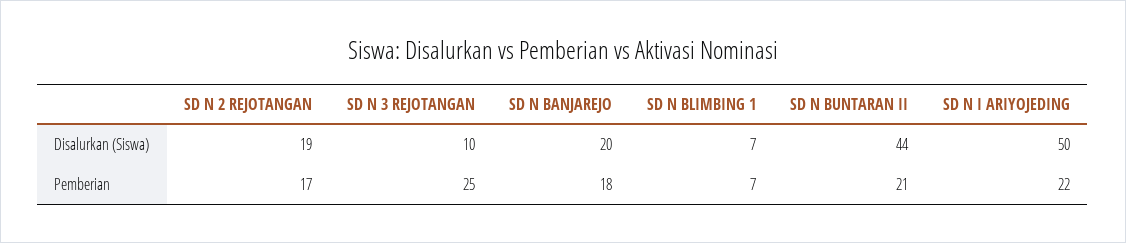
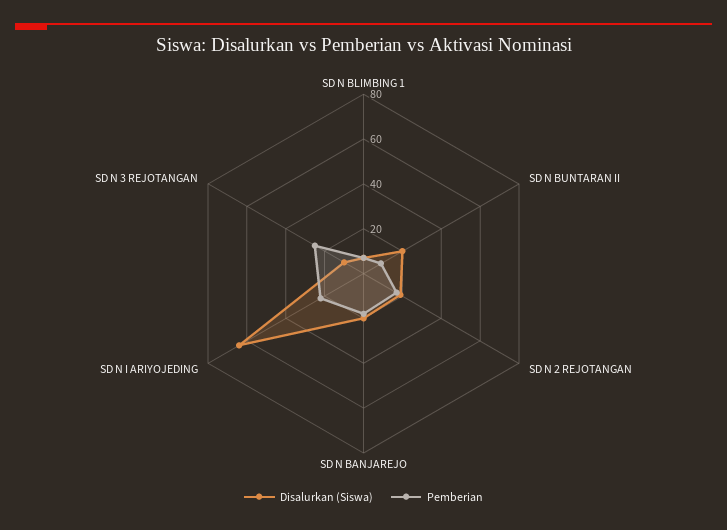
Disalurkan (Siswa), SD N BUNTARAN II: 44 -> 20
Disalurkan (Siswa), SD N I ARIYOJEDING: 50 -> 65
Pemberian, SD N BUNTARAN II: 21 -> 10

